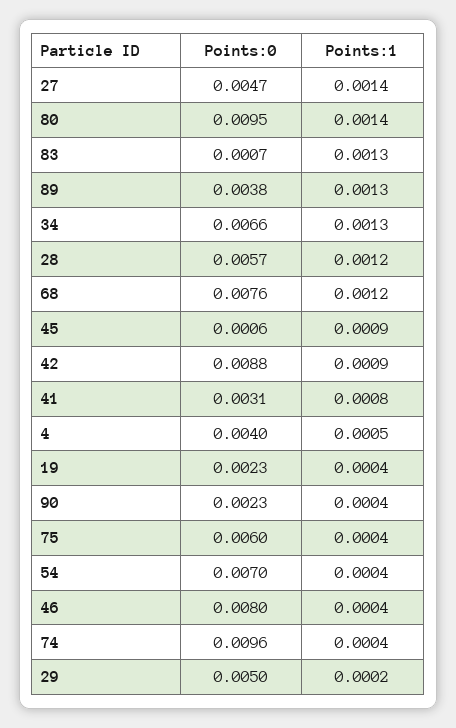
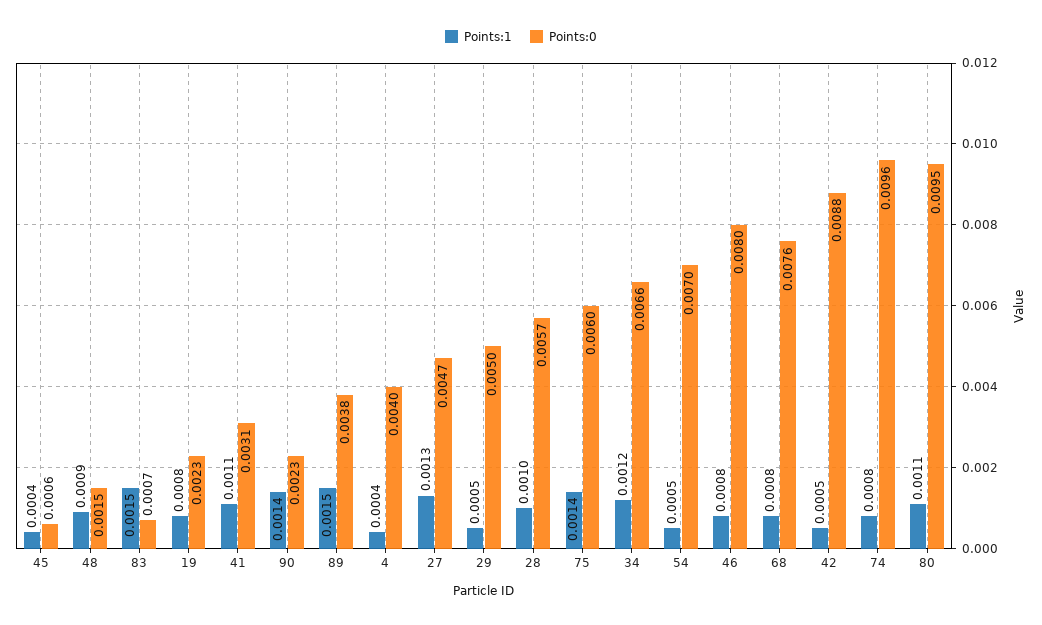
Points:1, 27: 0.0014 -> 0.0013
Points:1, 80: 0.0014 -> 0.0011
Points:1, 83: 0.0013 -> 0.0015
Points:1, 89: 0.0013 -> 0.0015
Points:1, 34: 0.0013 -> 0.0012
Points:1, 28: 0.0012 -> 0.001
Points:1, 68: 0.0012 -> 0.0008
Points:1, 45: 0.0009 -> 0.0004
Points:1, 42: 0.0009 -> 0.0005
Points:1, 41: 0.0008 -> 0.0011
Points:1, 4: 0.0005 -> 0.0004
Points:1, 19: 0.0004 -> 0.0008
Points:1, 90: 0.0004 -> 0.0014
Points:1, 75: 0.0004 -> 0.0014
Points:1, 54: 0.0004 -> 0.0005
Points:1, 46: 0.0004 -> 0.0008
Points:1, 74: 0.0004 -> 0.0008
Points:1, 29: 0.0002 -> 0.0005
Points:1, 48: none -> 0.0009
Points:0, 48: none -> 0.0015

